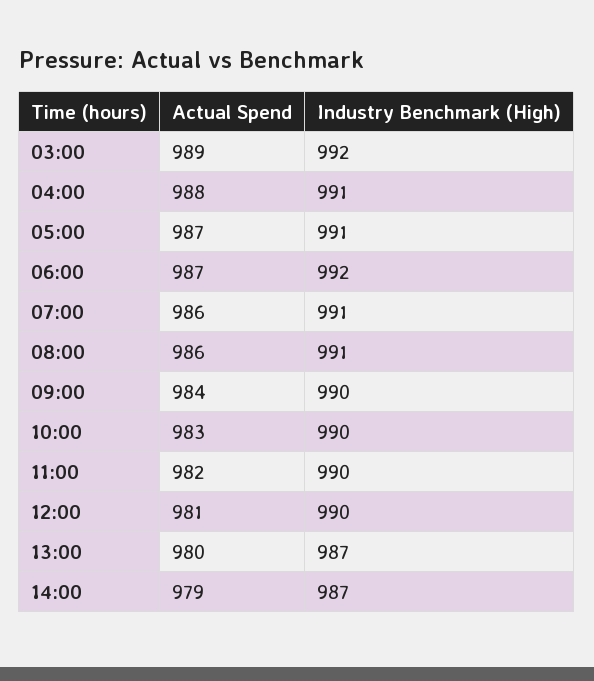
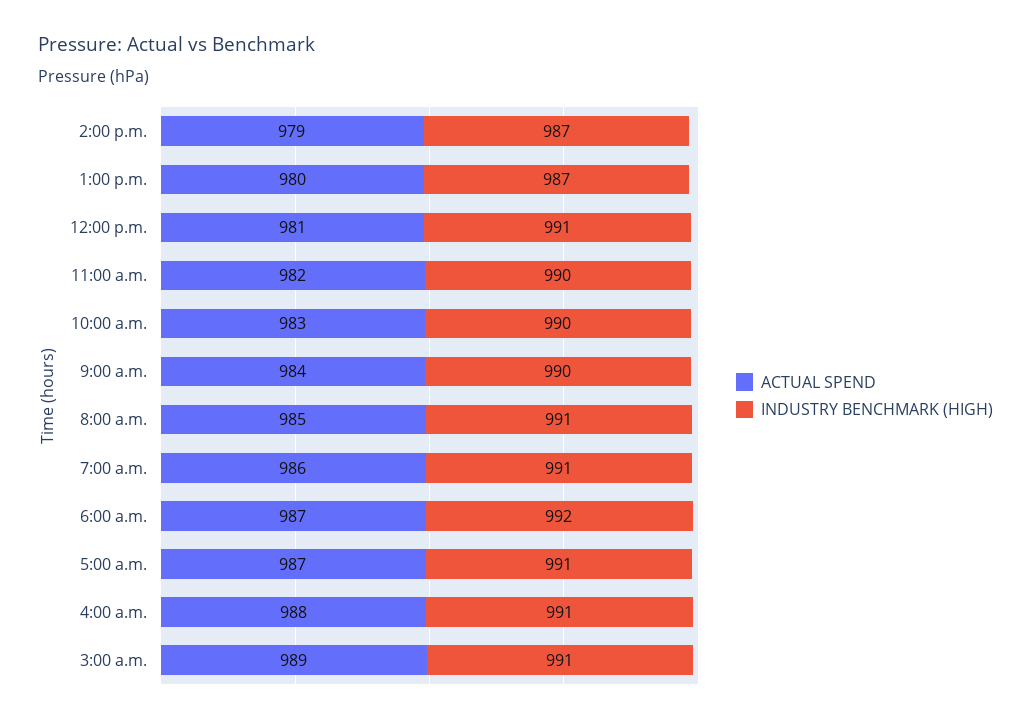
Industry Benchmark (High), 03:00: 992 -> 991
Actual Spend, 08:00: 986 -> 985
Industry Benchmark (High), 12:00: 990 -> 991

